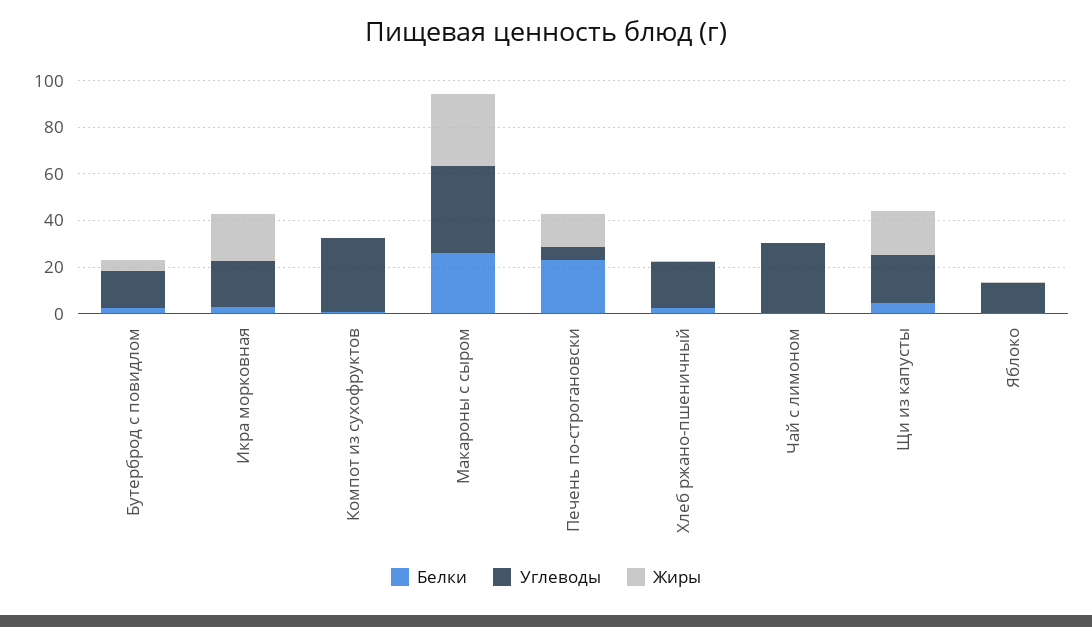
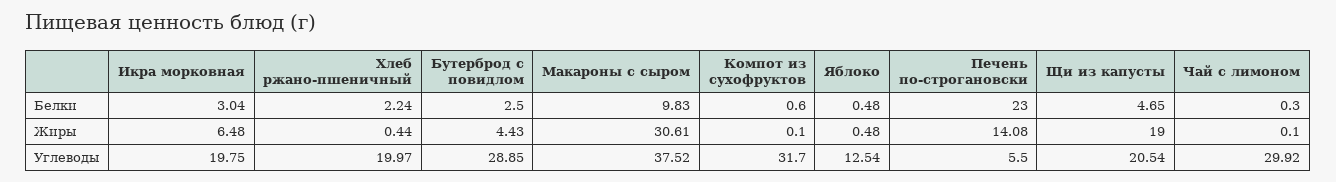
Углеводы, Бутерброд с повидлом: 15 -> 28.85
Жиры, Икра морковная: 20 -> 6.48
Белки, Макароны с сыром: 25 -> 9.83

